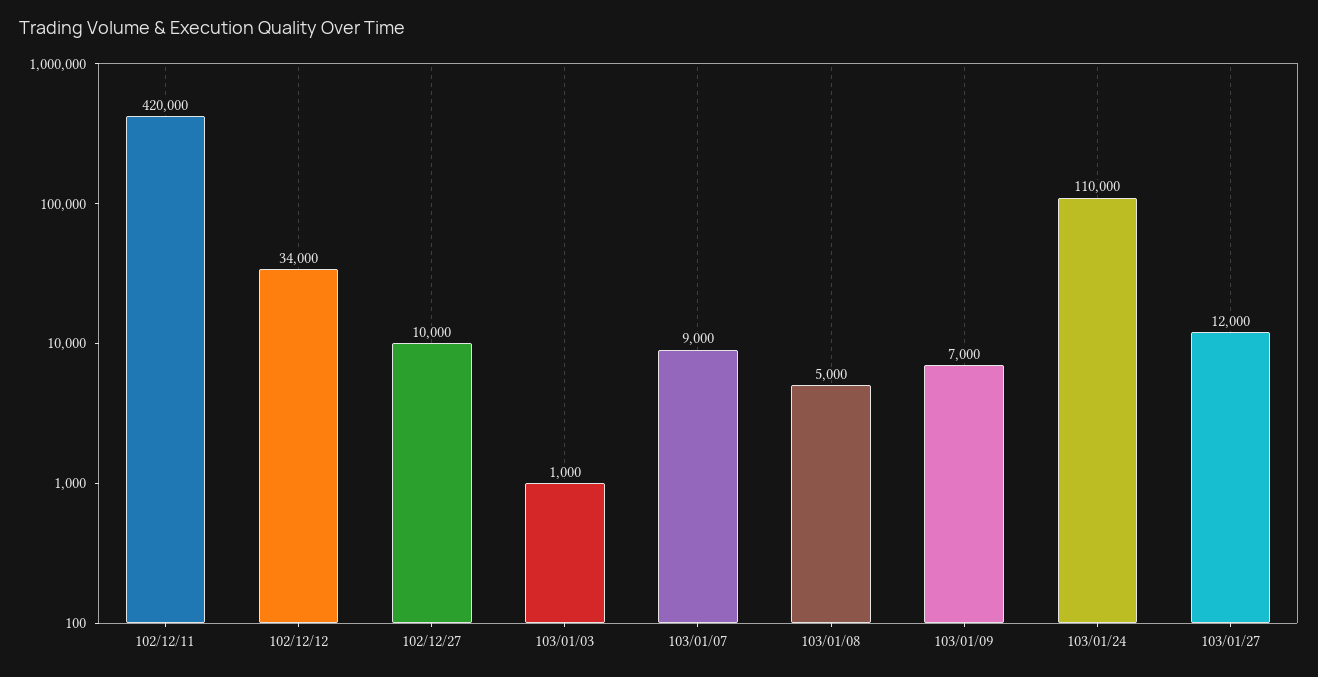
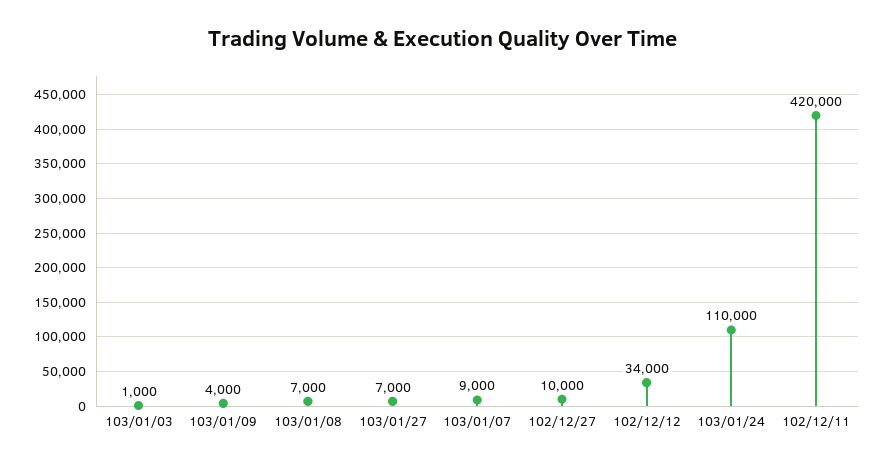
103/01/08: 5000 -> 7000
103/01/09: 7000 -> 4000
103/01/27: 12000 -> 7000

